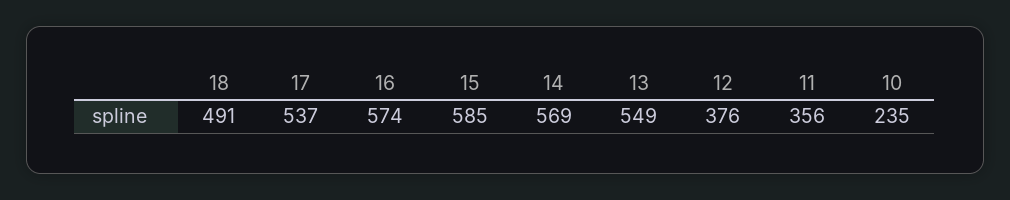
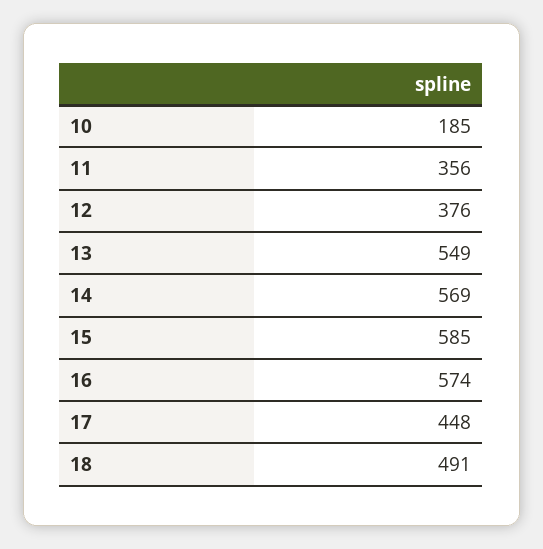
17: 537 -> 448
10: 235 -> 185

